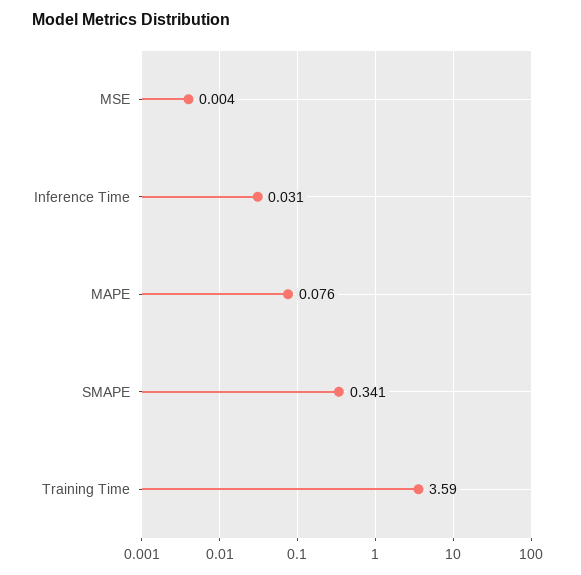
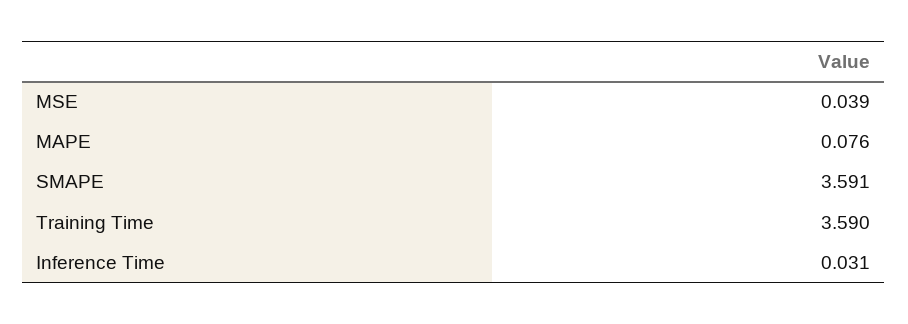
MSE: 0.004 -> 0.039
SMAPE: 0.341 -> 3.591

